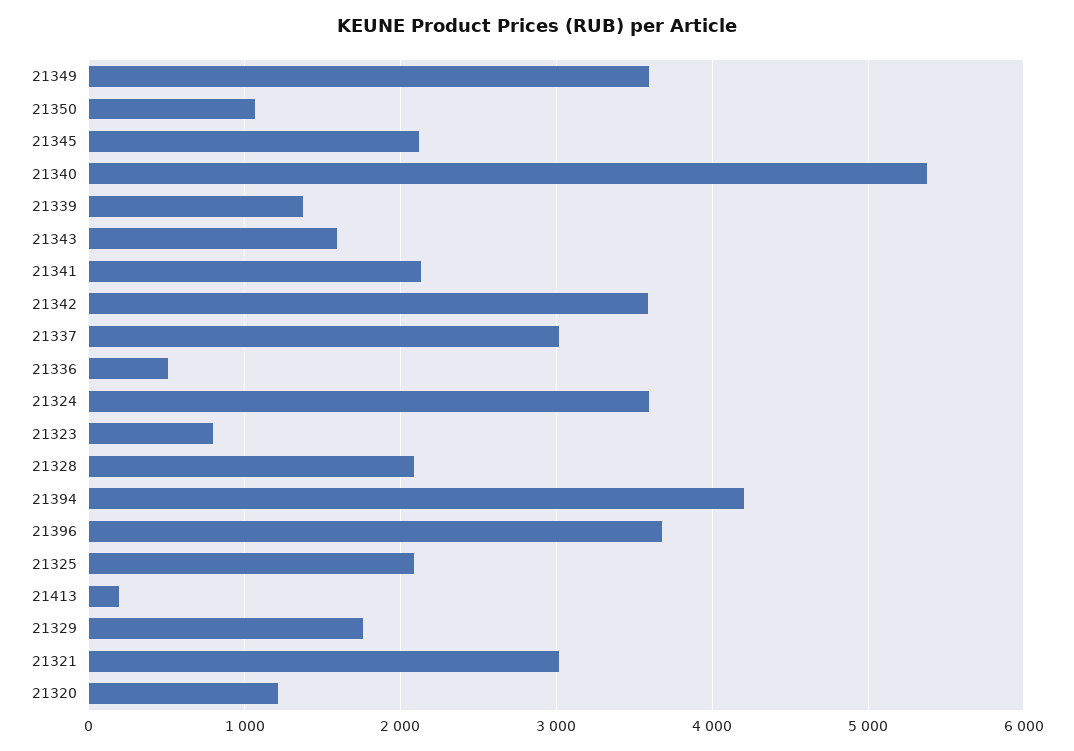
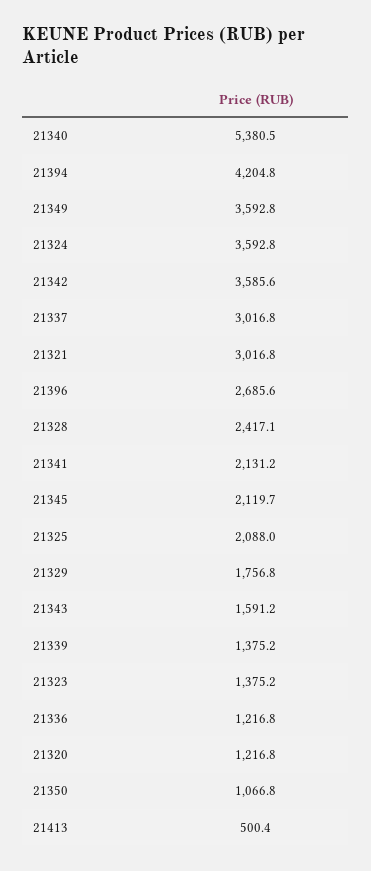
21336: 500 -> 1216.8
21323: 800 -> 1375.2
21328: 2100 -> 2417.1
21396: 3700 -> 2685.6
21413: 200 -> 500.4

